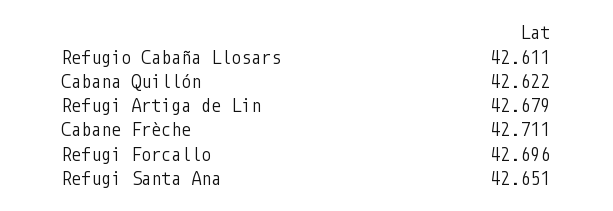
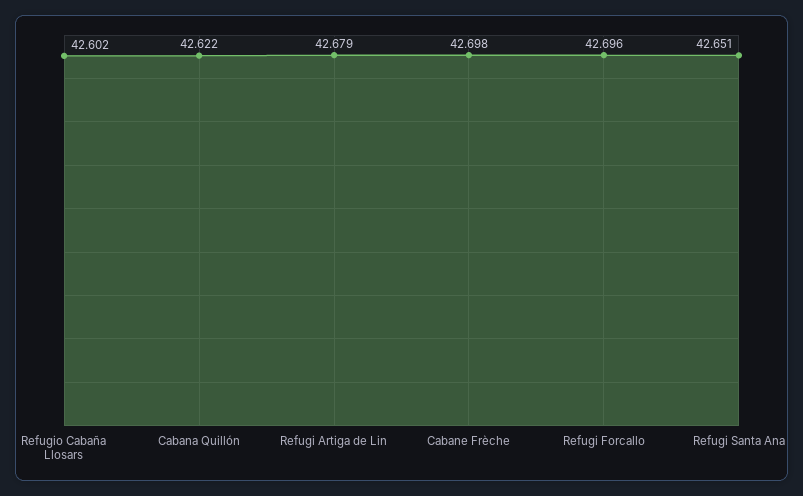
Refugio Cabaña Llosars: 42.611 -> 42.602
Cabane Frèche: 42.711 -> 42.698

